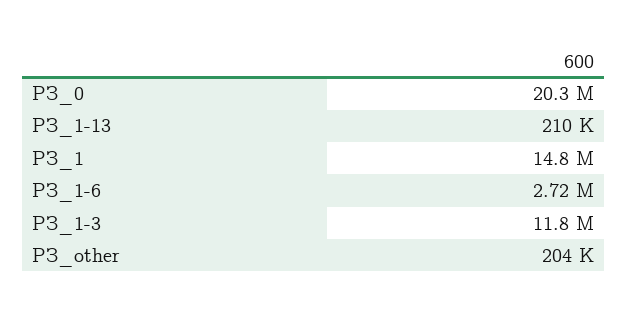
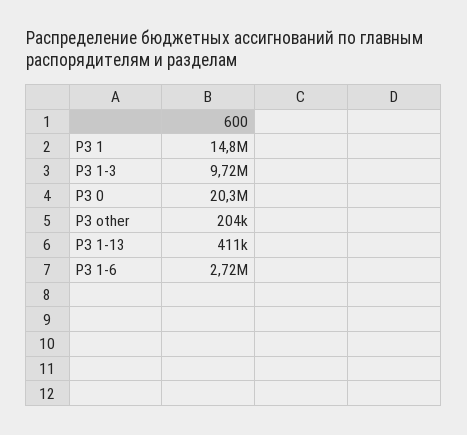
РЗ_1-13: 210000 -> 411000
РЗ_1-3: 11800000 -> 9720000

